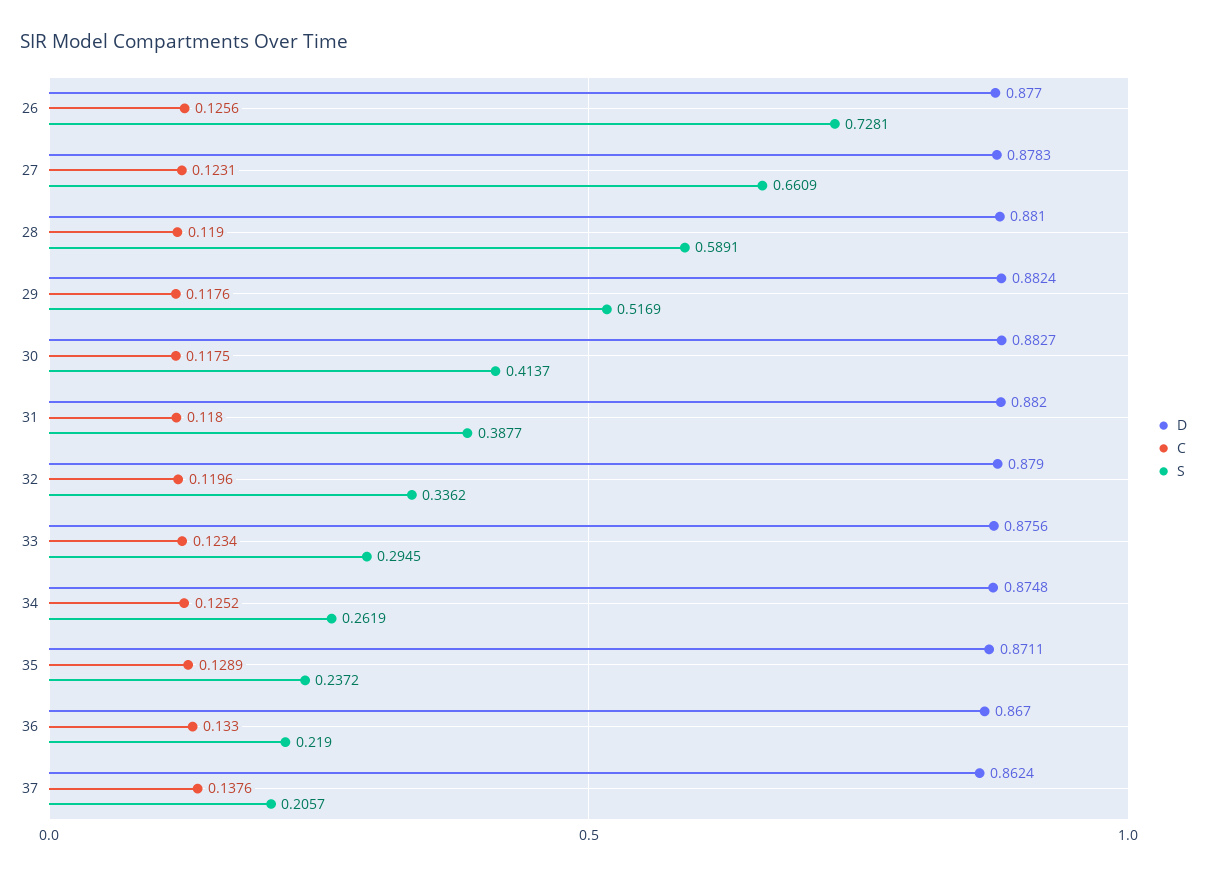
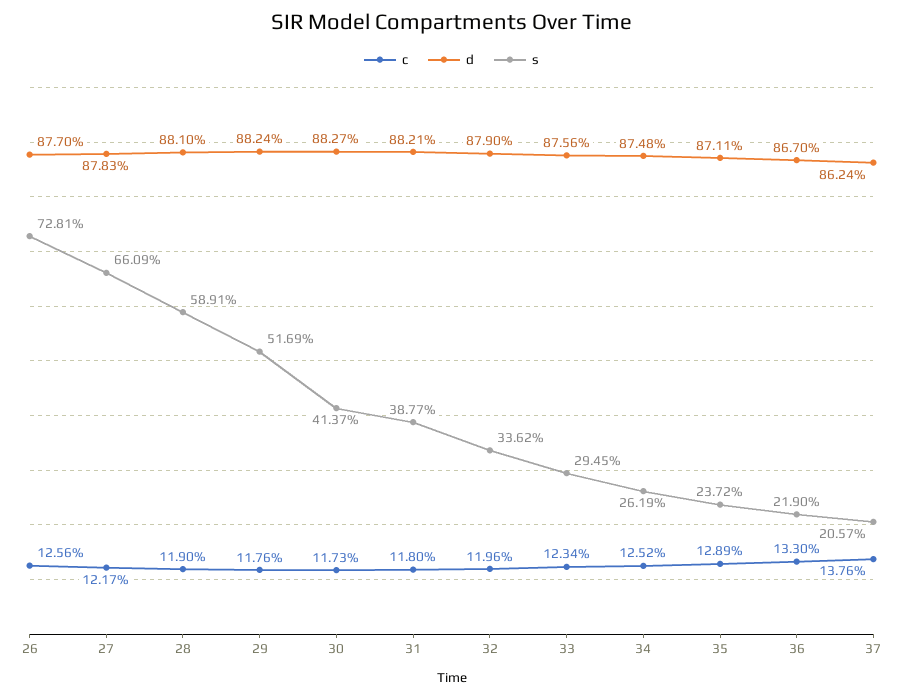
C, 27: 0.1231 -> 0.1217
C, 30: 0.1175 -> 0.1173
D, 31: 0.882 -> 0.8821

